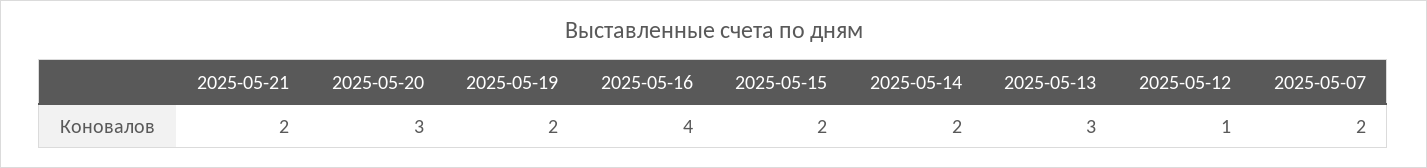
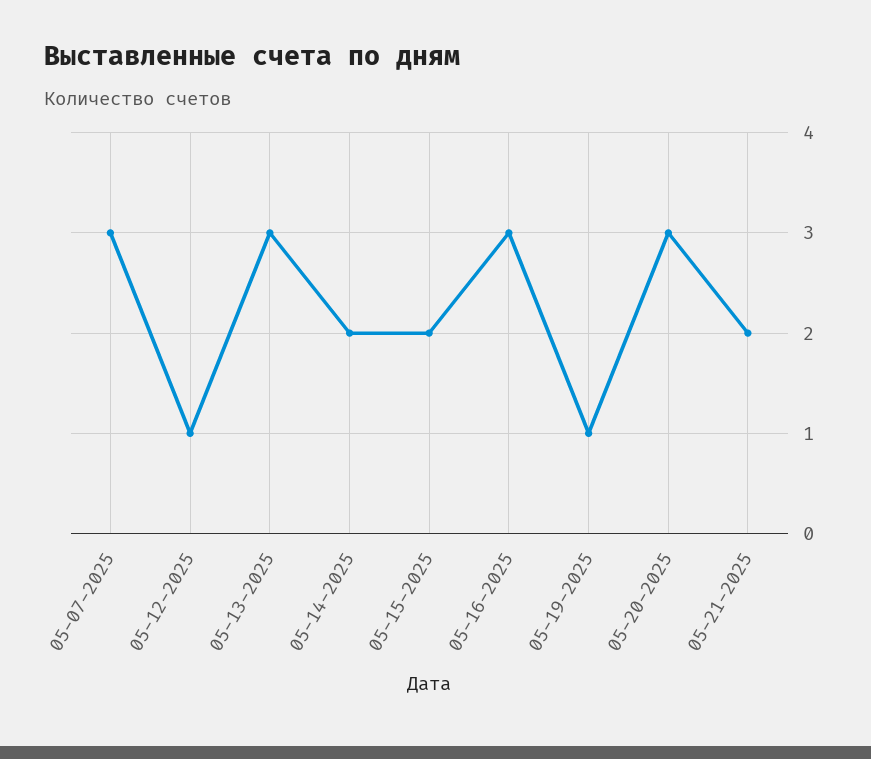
2025-05-19: 2 -> 1
2025-05-16: 4 -> 3
2025-05-07: 2 -> 3

